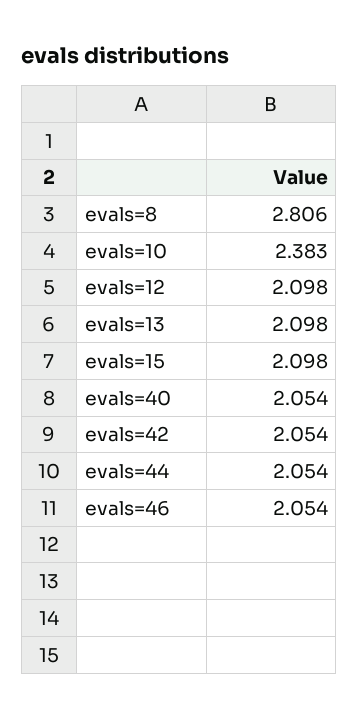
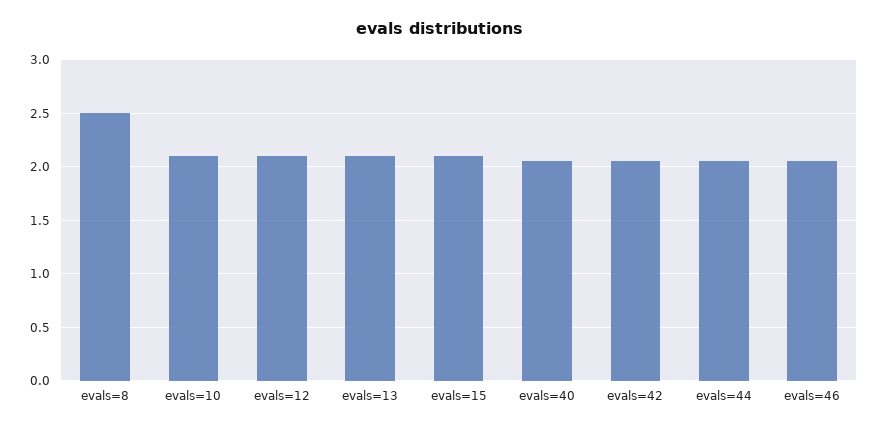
evals=8: 2.806 -> 2.5
evals=10: 2.383 -> 2.1

